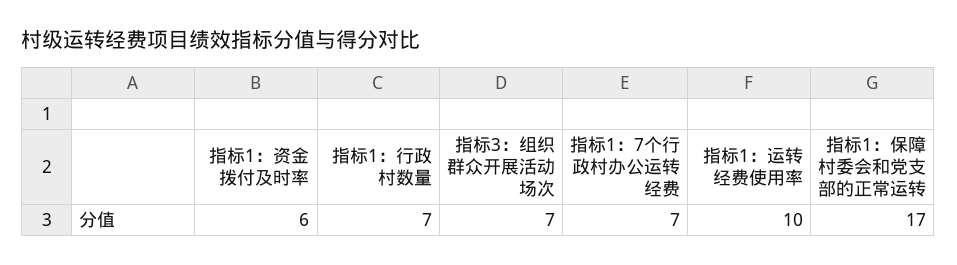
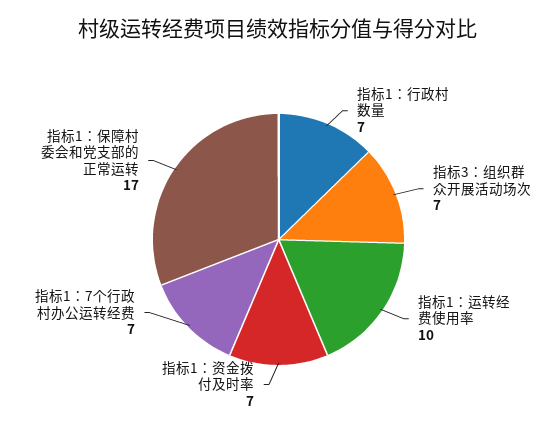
指标1：资金拨付及时率: 6 -> 7

